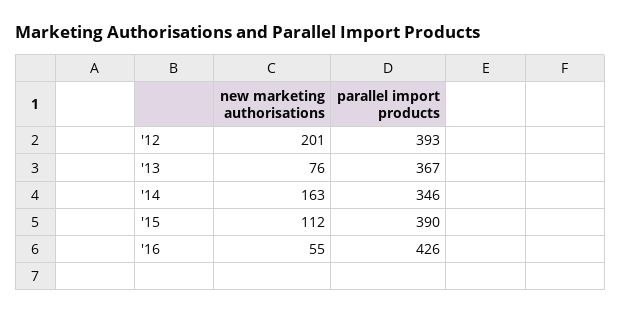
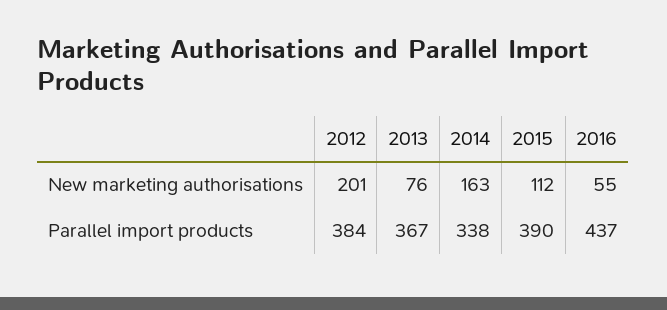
parallel import products, '12: 393 -> 384
parallel import products, '14: 346 -> 338
parallel import products, '16: 426 -> 437

